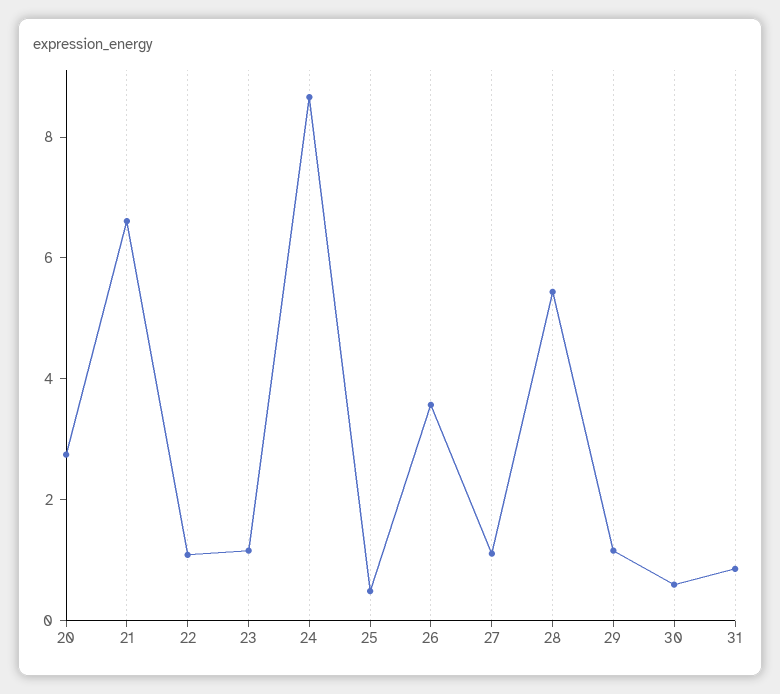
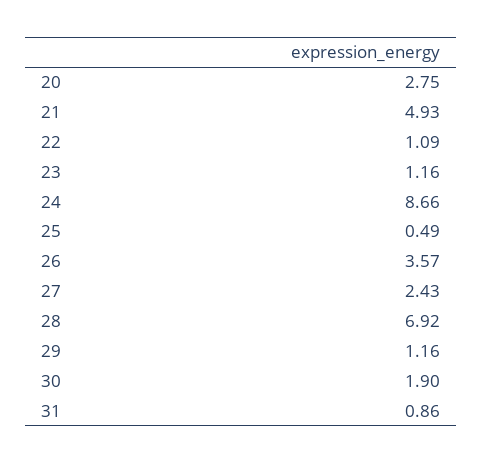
21: 6.5 -> 4.93
27: 1 -> 2.43
28: 5.5 -> 6.92
30: 0.5 -> 1.9

